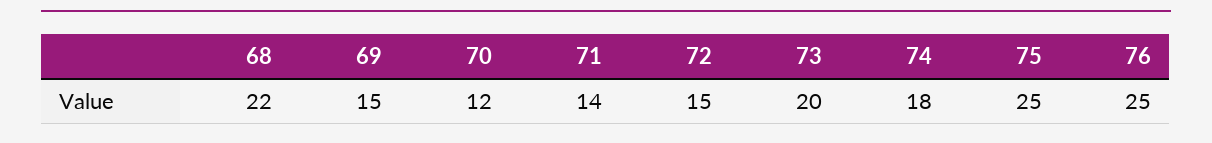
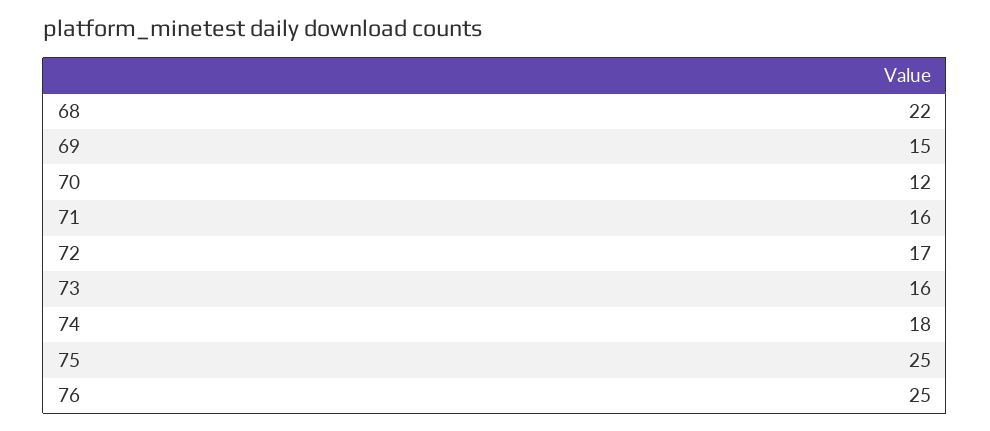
71: 14 -> 16
72: 15 -> 17
73: 20 -> 16

